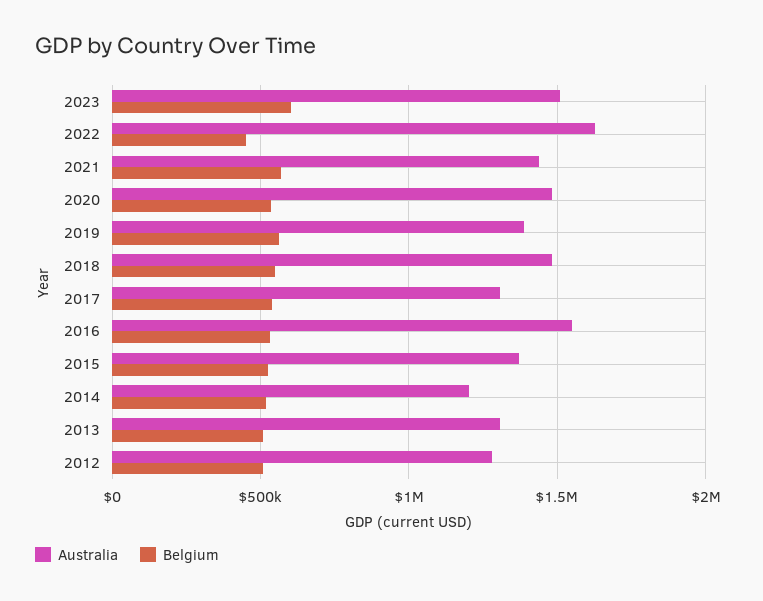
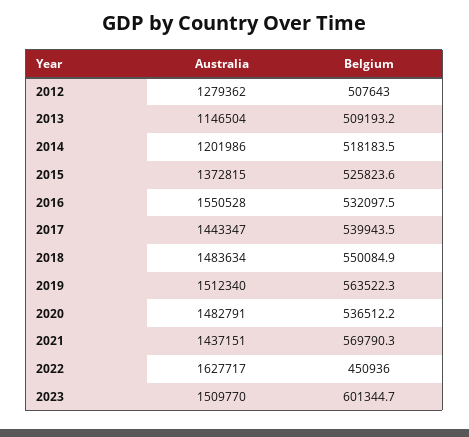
Australia, 2019: 1400000 -> 1512340
Australia, 2017: 1300000 -> 1443347
Australia, 2013: 1300000 -> 1146504

